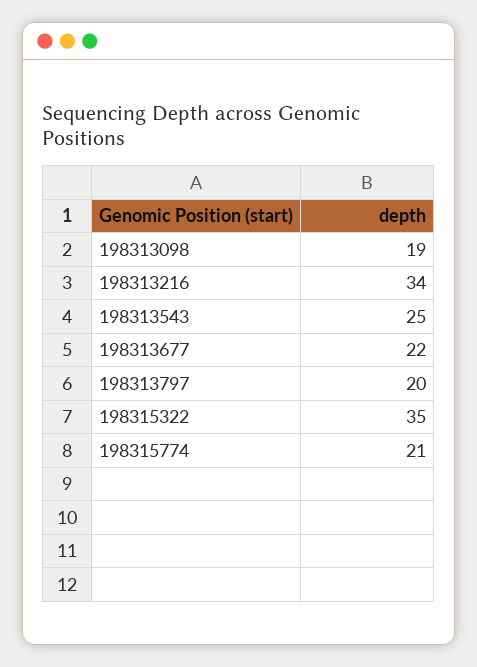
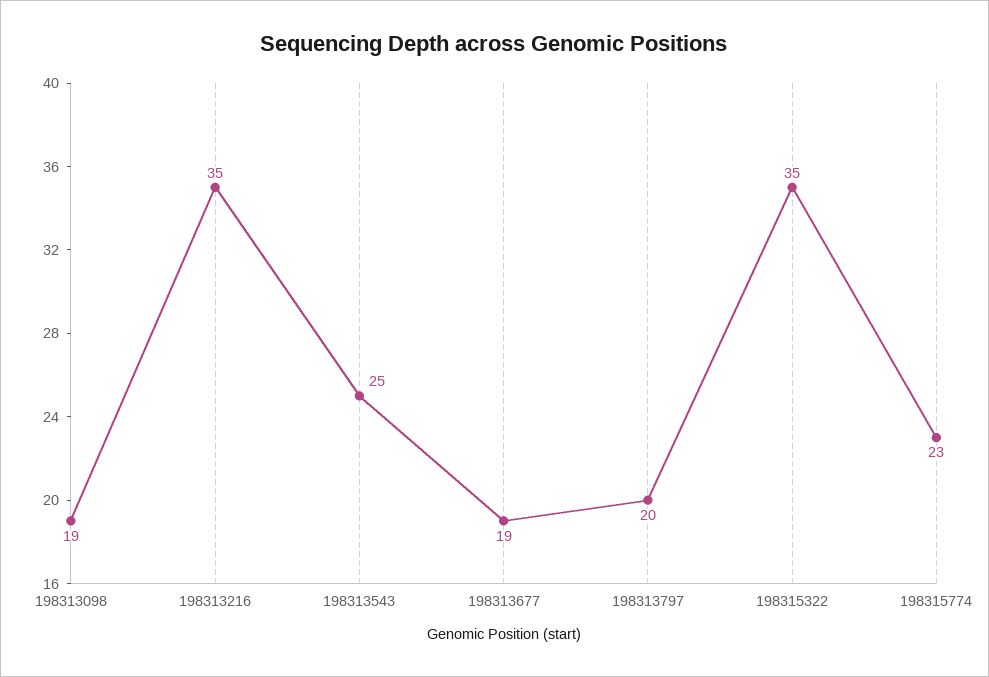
198313216: 34 -> 35
198313677: 22 -> 19
198315774: 21 -> 23

